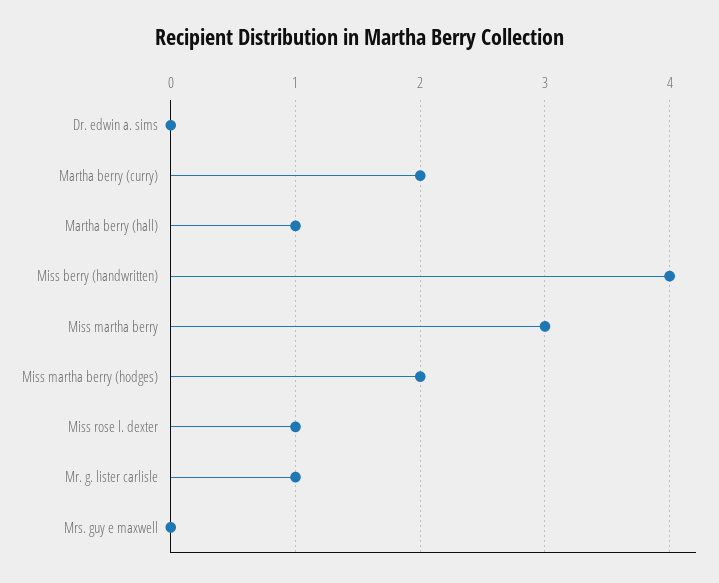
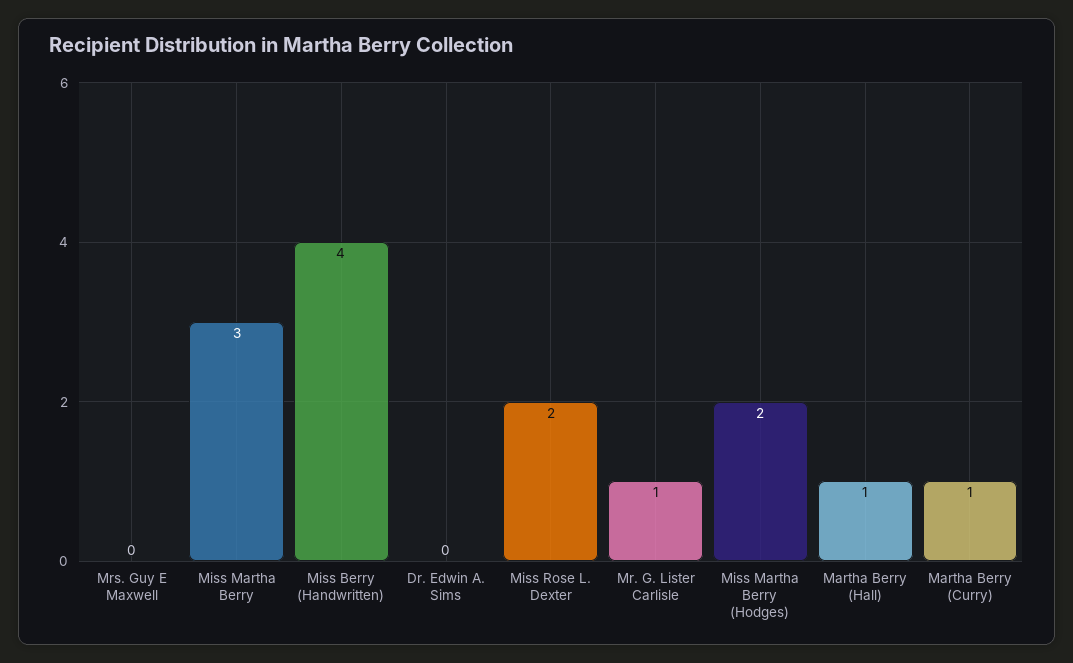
Martha berry (curry): 2 -> 1
Miss rose l. dexter: 1 -> 2

